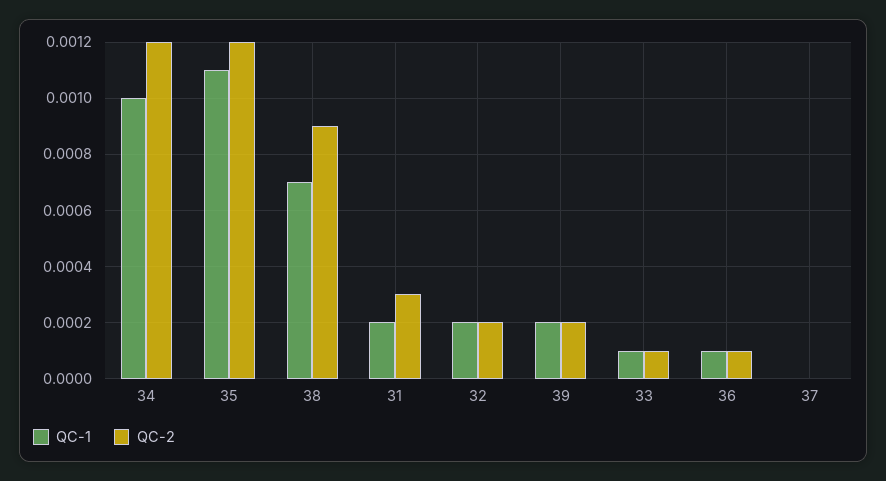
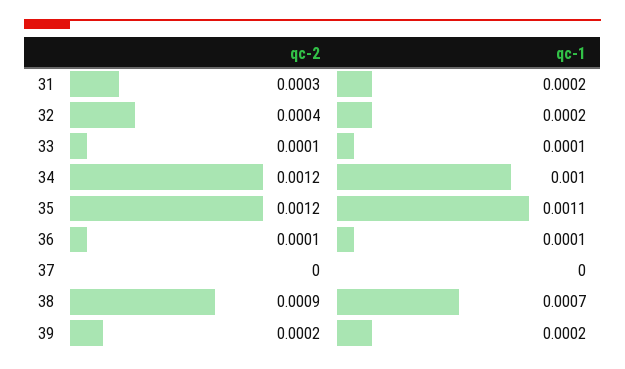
QC-2, 32: 0.0002 -> 0.0004

